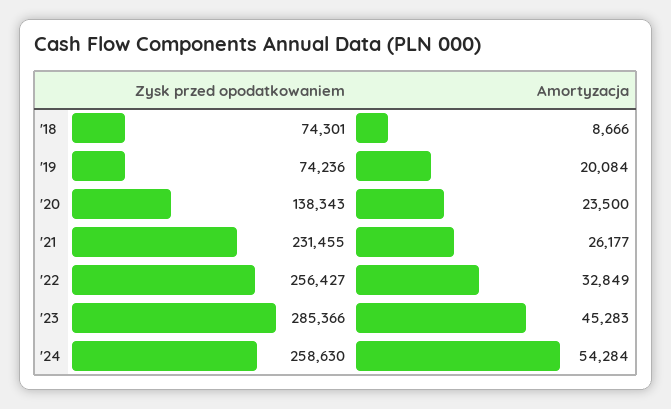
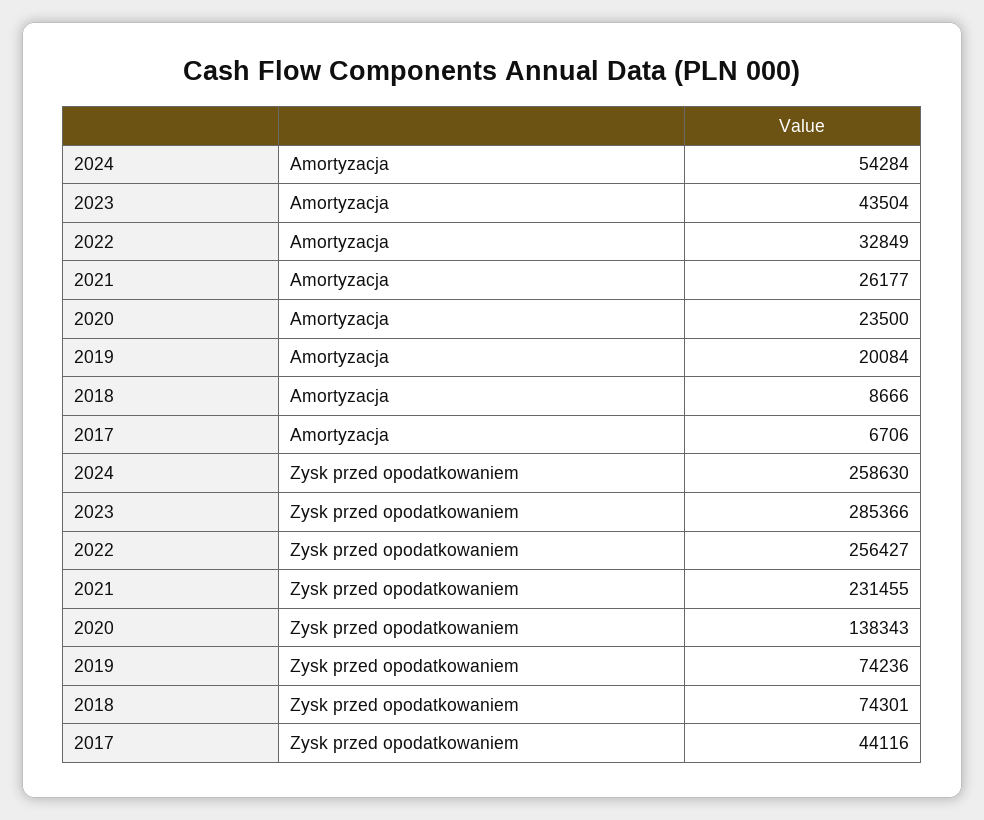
Amortyzacja, '23: 45283 -> 43504
Amortyzacja, 2017: none -> 6706
Zysk przed opodatkowaniem, 2017: none -> 44116

